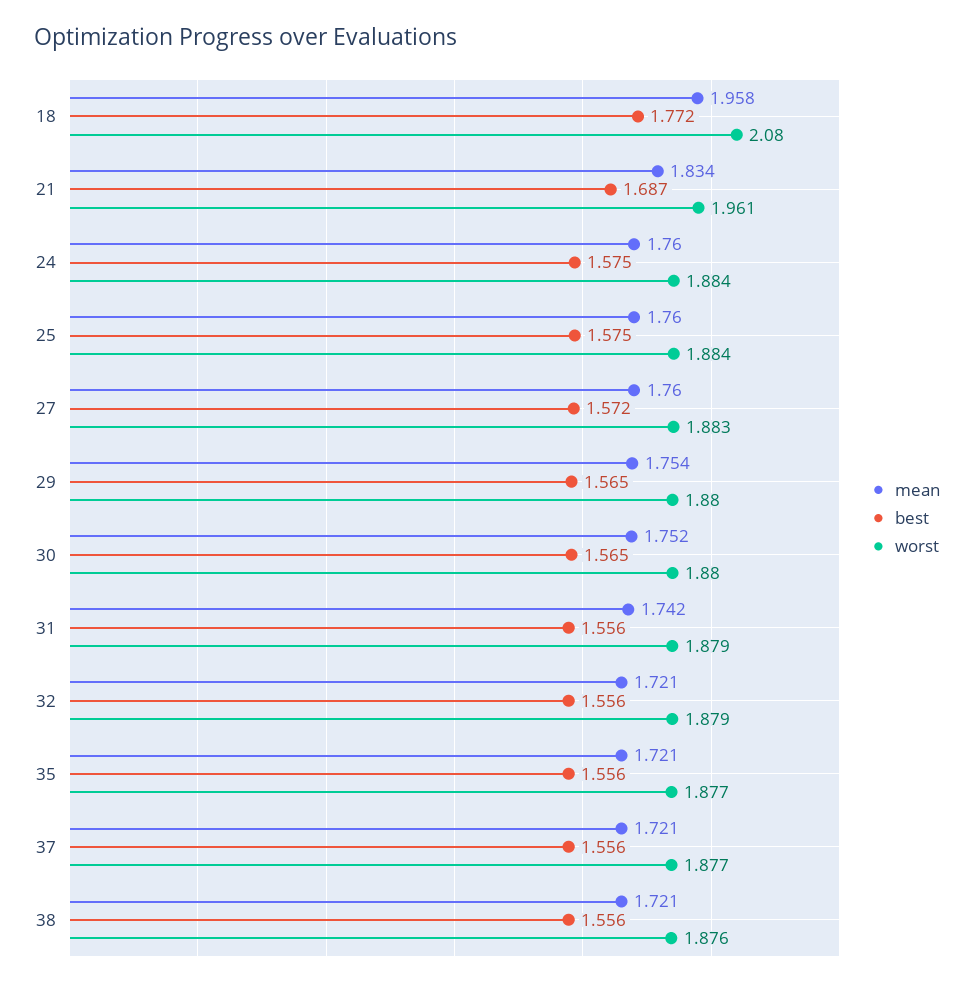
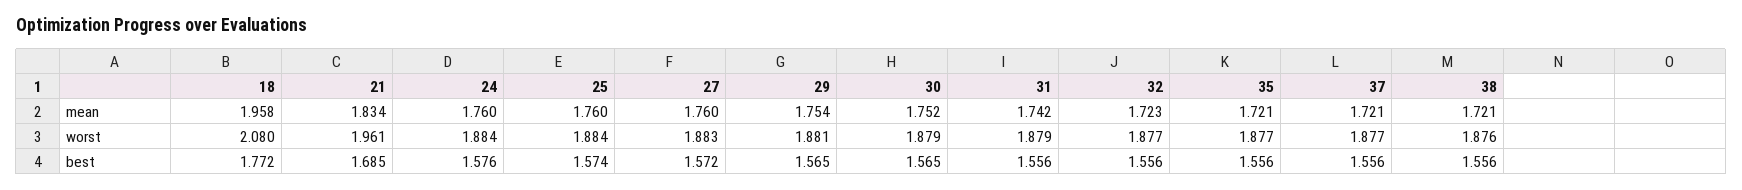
best, 21: 1.687 -> 1.685
best, 24: 1.575 -> 1.576
best, 25: 1.575 -> 1.574
worst, 29: 1.88 -> 1.881
worst, 30: 1.88 -> 1.879
mean, 32: 1.721 -> 1.723
worst, 32: 1.879 -> 1.877

